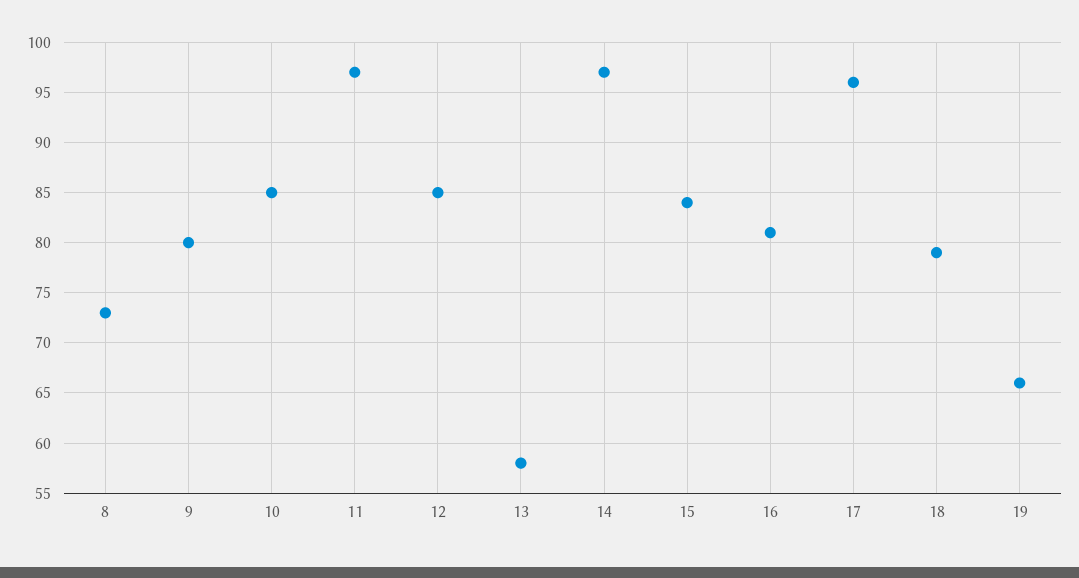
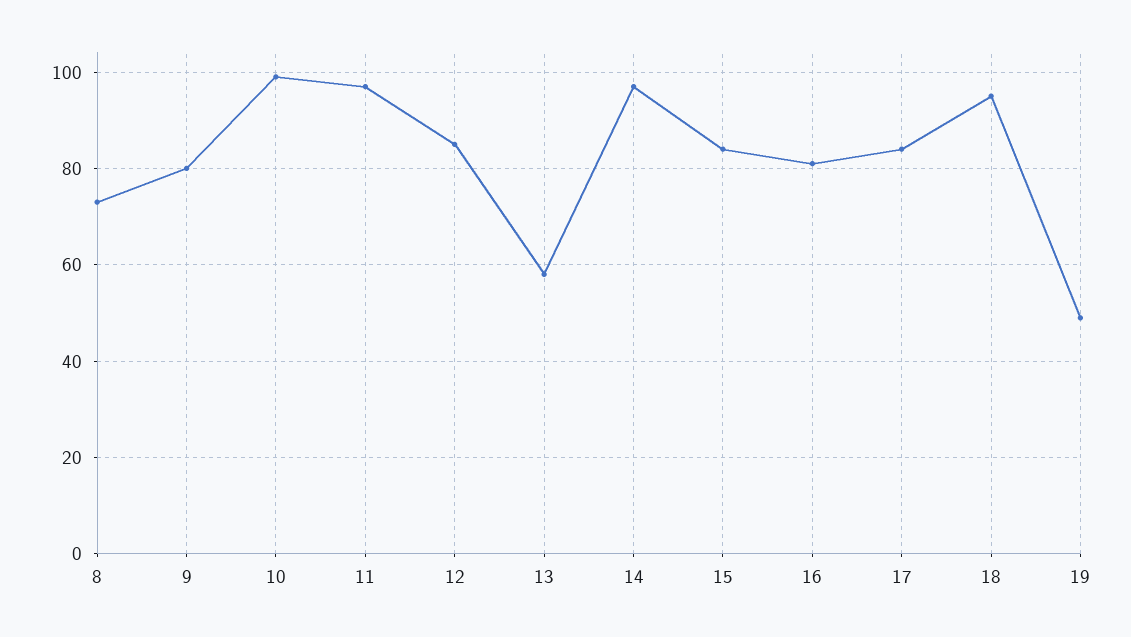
10: 85 -> 100
17: 96 -> 85
18: 79 -> 95
19: 66 -> 50

